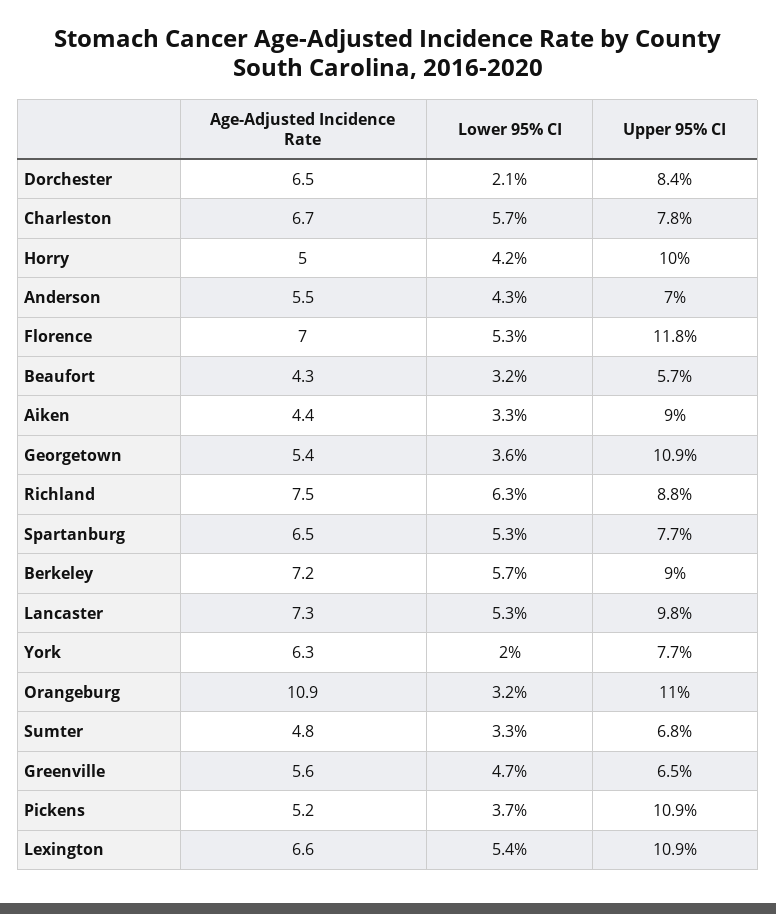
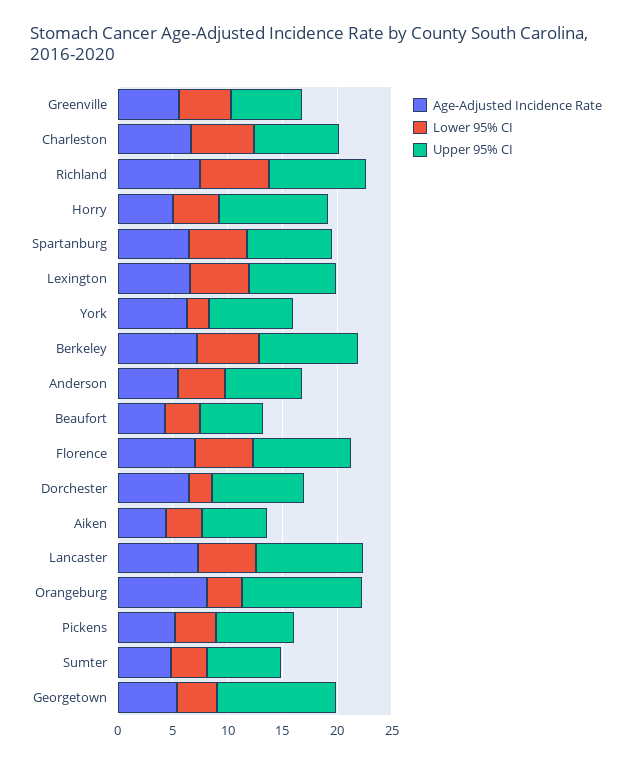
Upper 95% CI, Florence: 11.8 -> 9
Upper 95% CI, Aiken: 9 -> 6
Age-Adjusted Incidence Rate, Orangeburg: 10.9 -> 8
Upper 95% CI, Pickens: 10.9 -> 7
Upper 95% CI, Lexington: 10.9 -> 8

